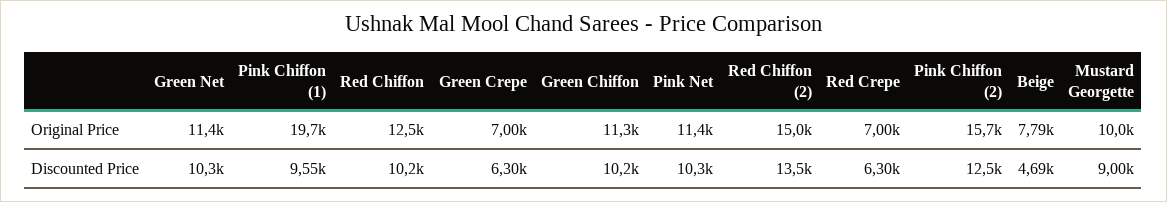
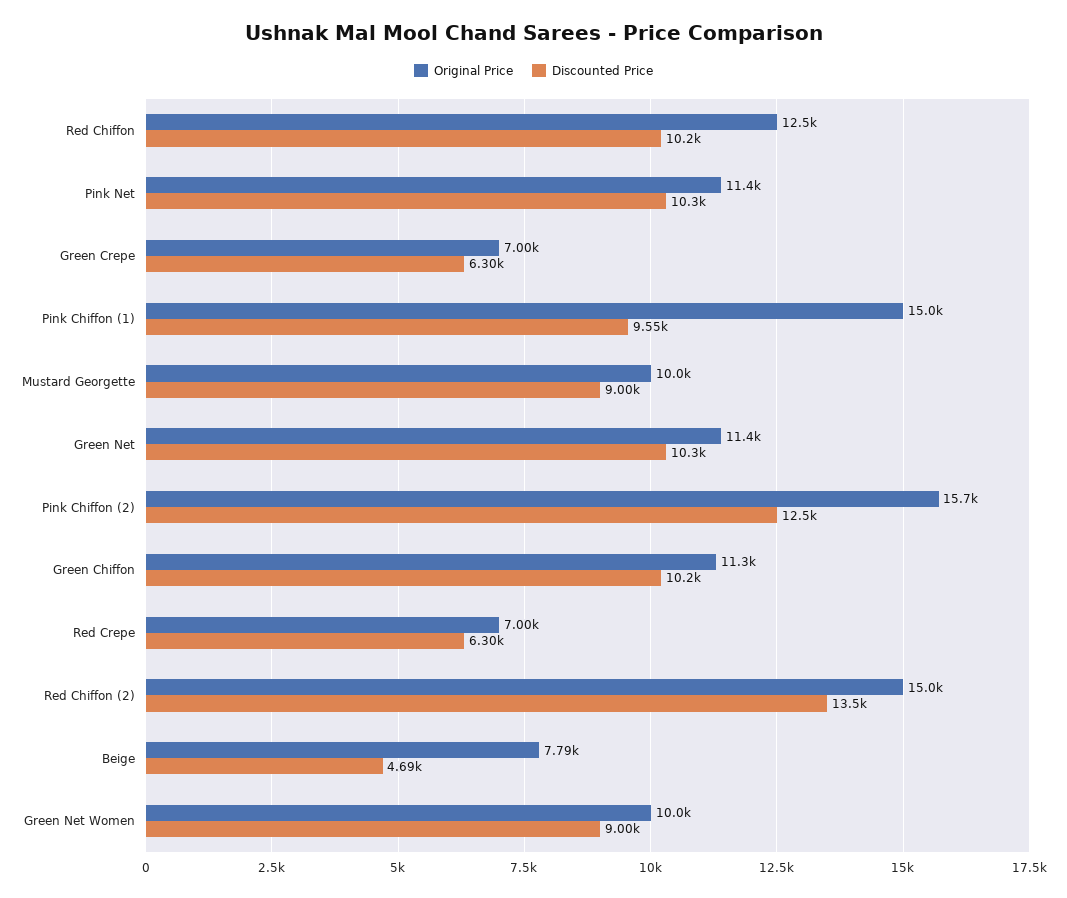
Original Price, Pink Chiffon (1): 19700 -> 15000
Original Price, Green Net Women: none -> 10000
Discounted Price, Green Net Women: none -> 9000

